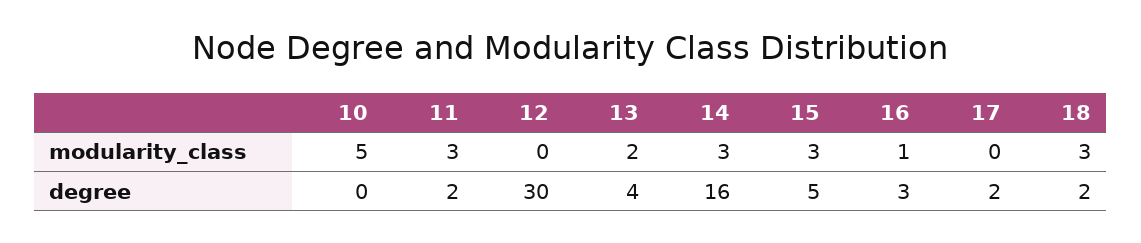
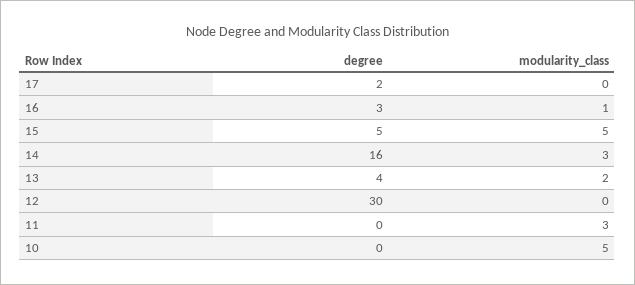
15, modularity_class: 3 -> 5
18, modularity_class: 3 -> none
11, degree: 2 -> 0
18, degree: 2 -> none

